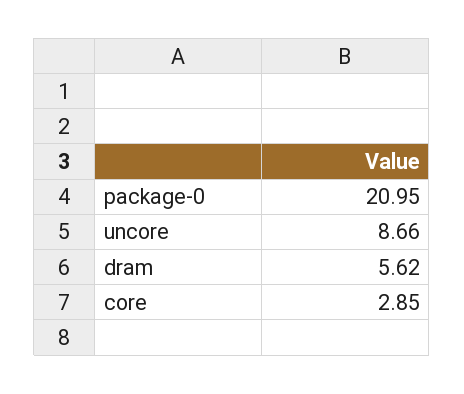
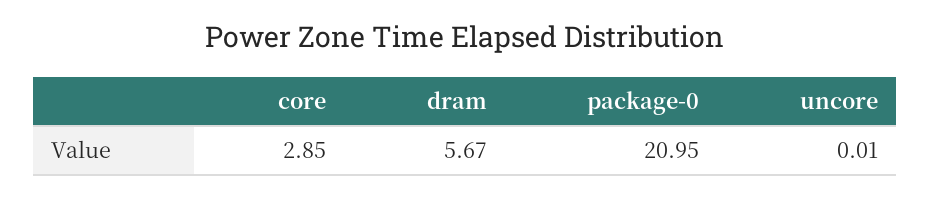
uncore: 8.66 -> 0.01
dram: 5.62 -> 5.67

